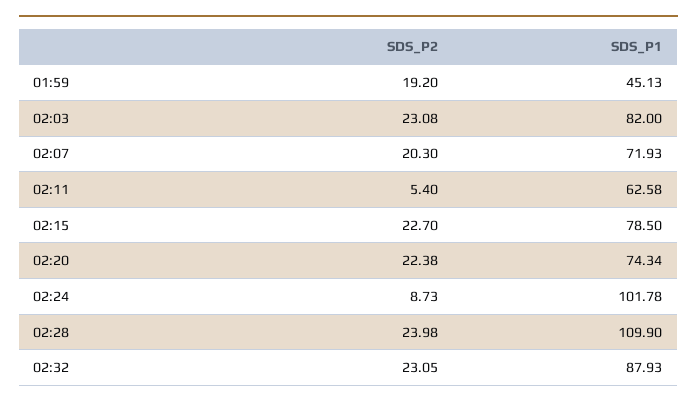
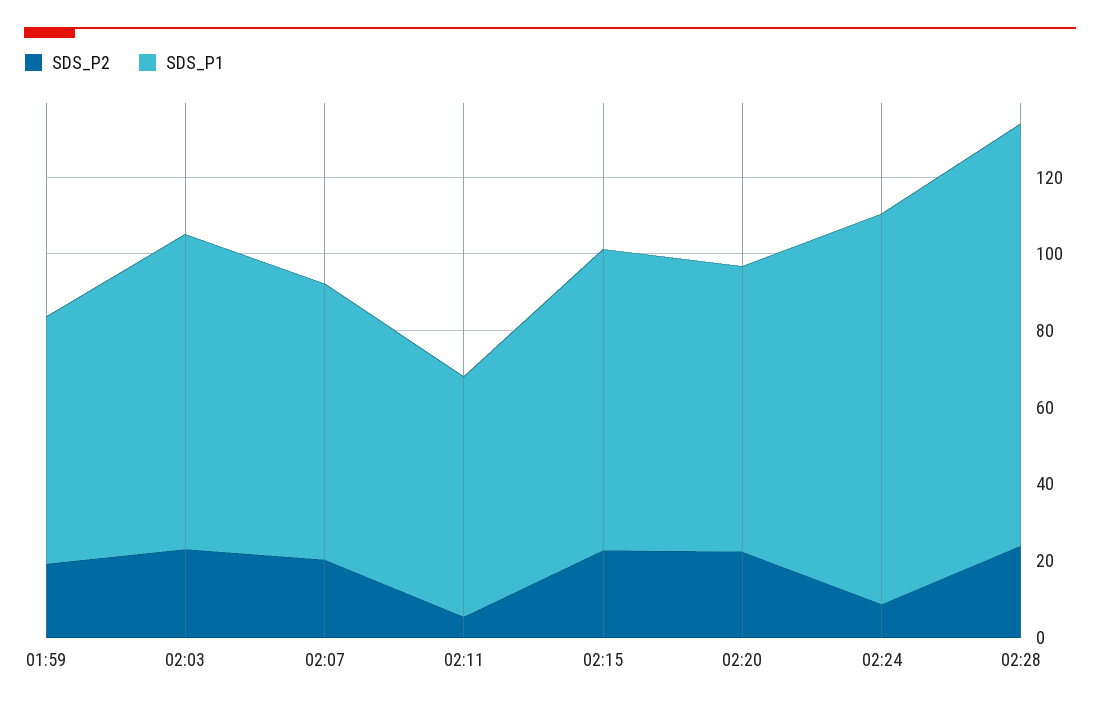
SDS_P1, 01:59: 45.13 -> 65
SDS_P2, 02:32: 23.05 -> none
SDS_P1, 02:32: 87.93 -> none

